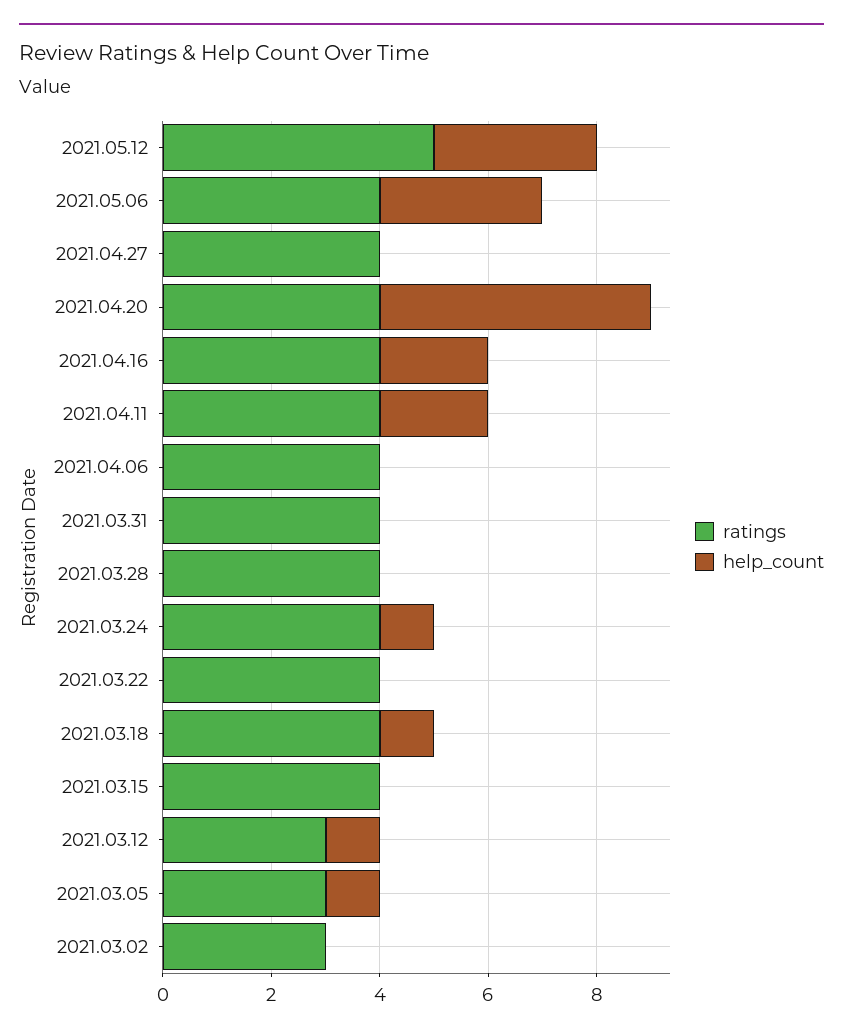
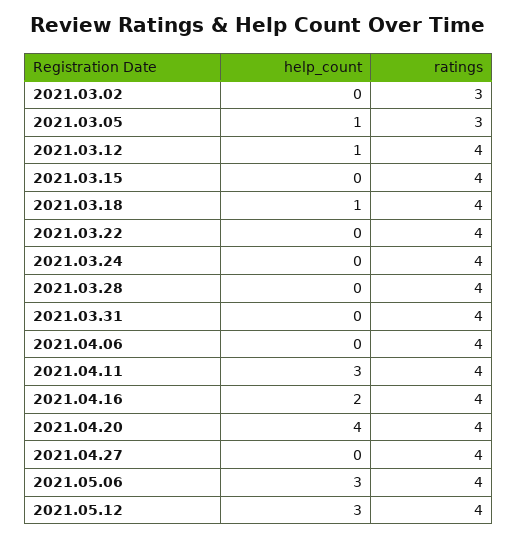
ratings, 2021.05.12: 5 -> 4
help_count, 2021.04.20: 5 -> 4
help_count, 2021.04.11: 2 -> 3
help_count, 2021.03.24: 1 -> 0
ratings, 2021.03.12: 3 -> 4

